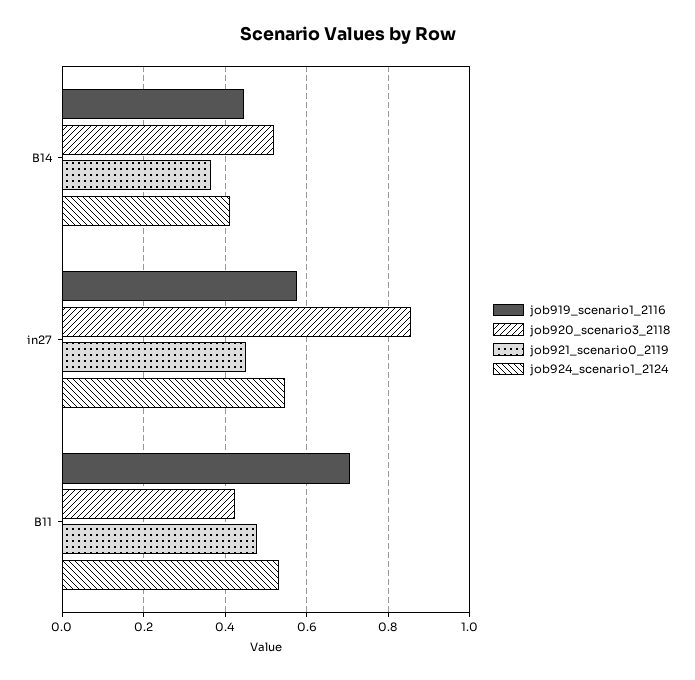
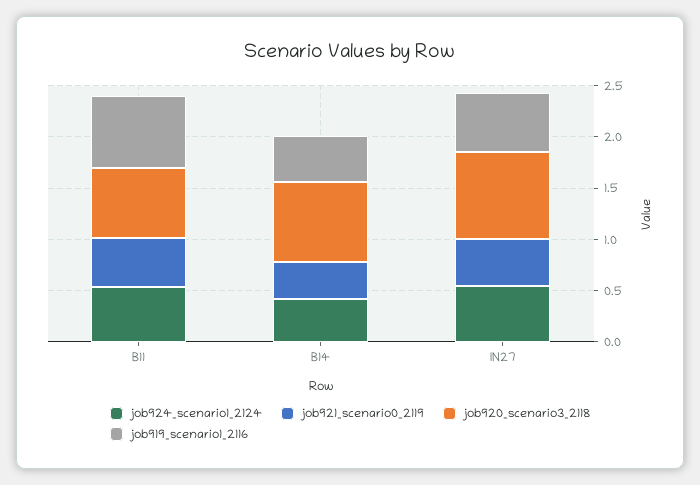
job920_scenario3_2118, B14: 0.52 -> 0.8
job920_scenario3_2118, B11: 0.42 -> 0.7

